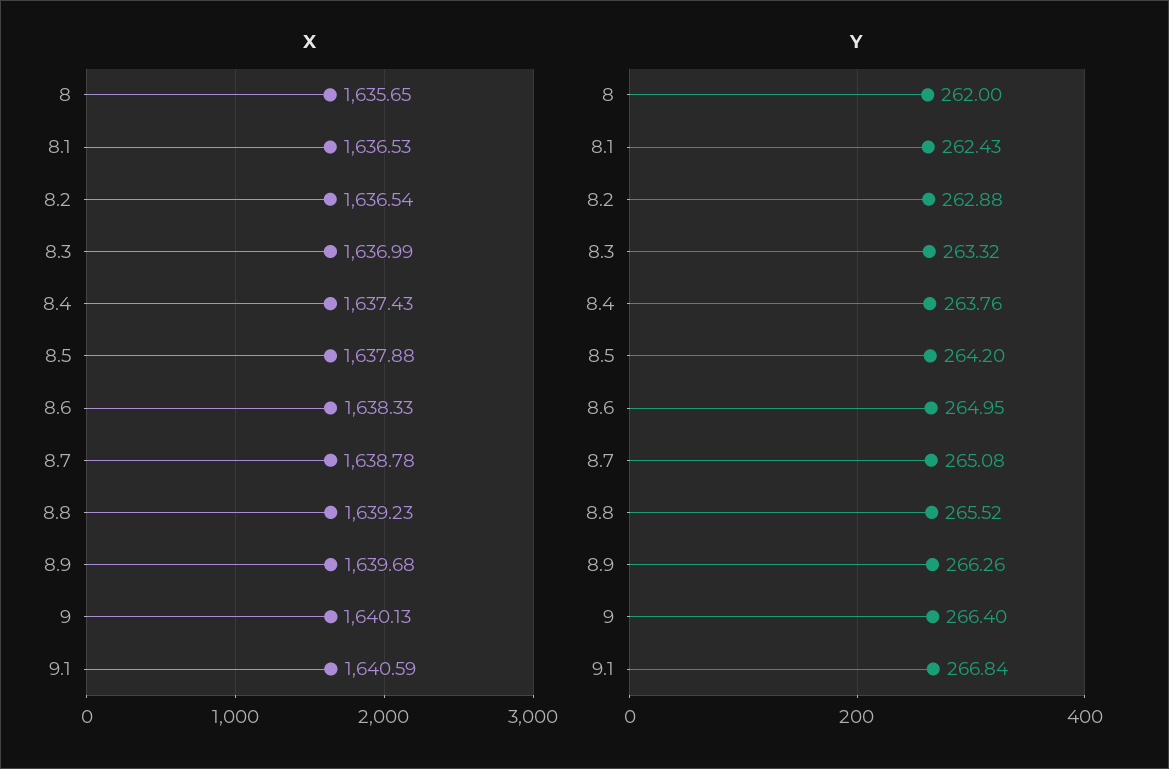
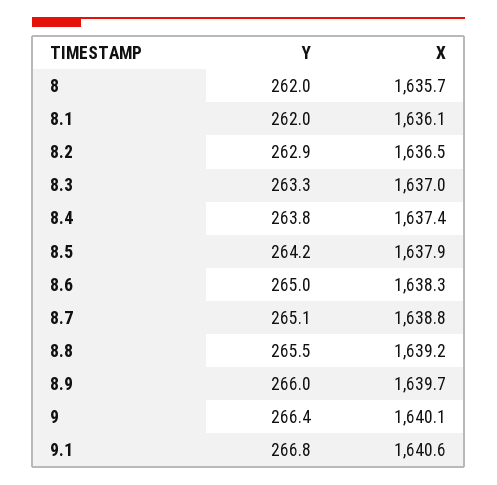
X, 8.1: 1636.53 -> 1636.1
Y, 8.1: 262.43 -> 262
Y, 8.9: 266.26 -> 266

